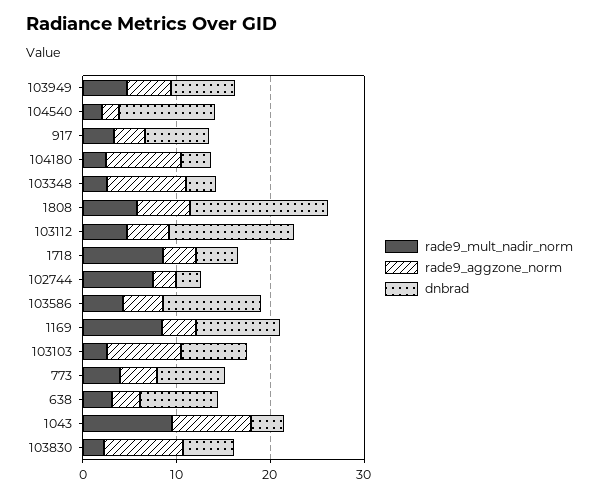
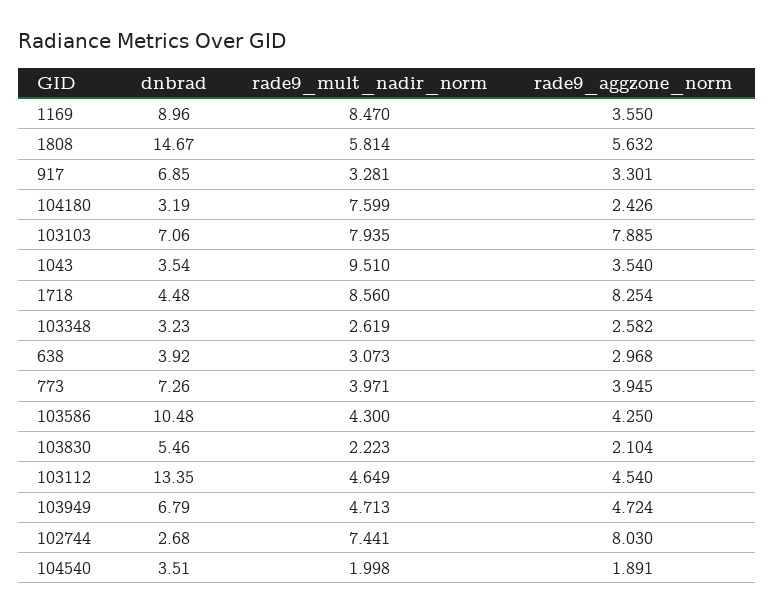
dnbrad, 104540: 10 -> 3.51
rade9_mult_nadir_norm, 104180: 2 -> 7.599
rade9_aggzone_norm, 104180: 8 -> 2.426
rade9_aggzone_norm, 103348: 8 -> 2.582
rade9_aggzone_norm, 1718: 4 -> 8.254
rade9_aggzone_norm, 102744: 2 -> 8.03
rade9_mult_nadir_norm, 103103: 2 -> 7.935
dnbrad, 638: 8 -> 3.92
rade9_aggzone_norm, 1043: 8 -> 3.54
rade9_aggzone_norm, 103830: 8 -> 2.104

